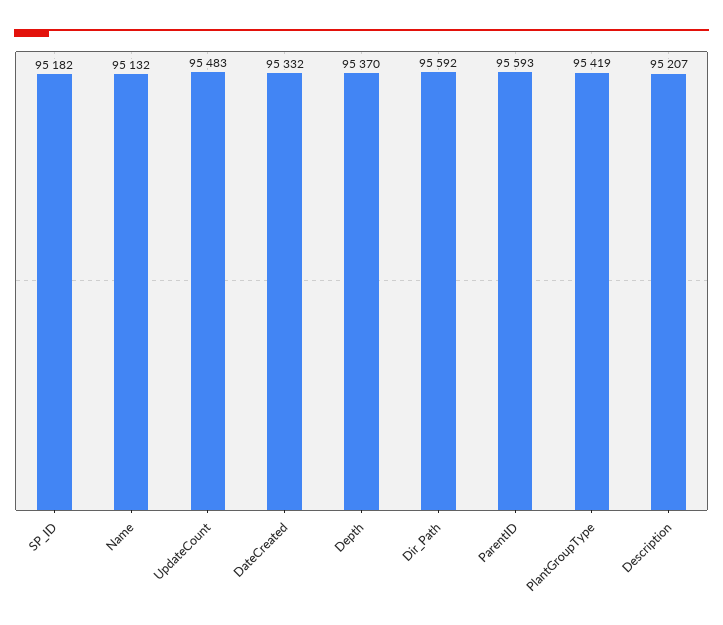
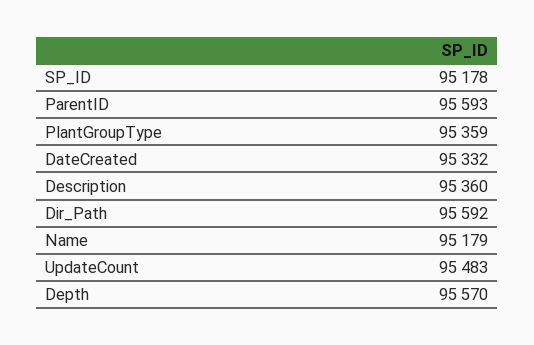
SP_ID: 95182 -> 95178
Name: 95132 -> 95179
Depth: 95370 -> 95570
PlantGroupType: 95419 -> 95359
Description: 95207 -> 95360

